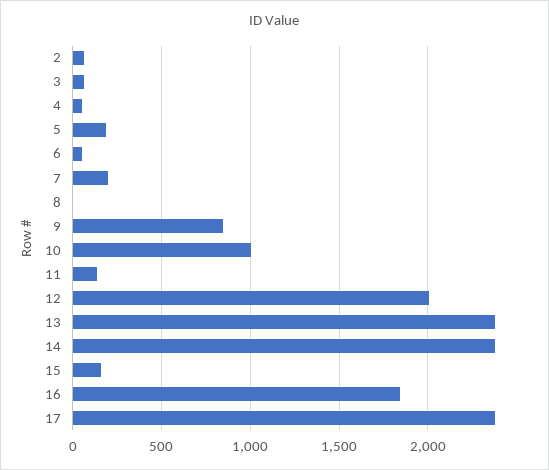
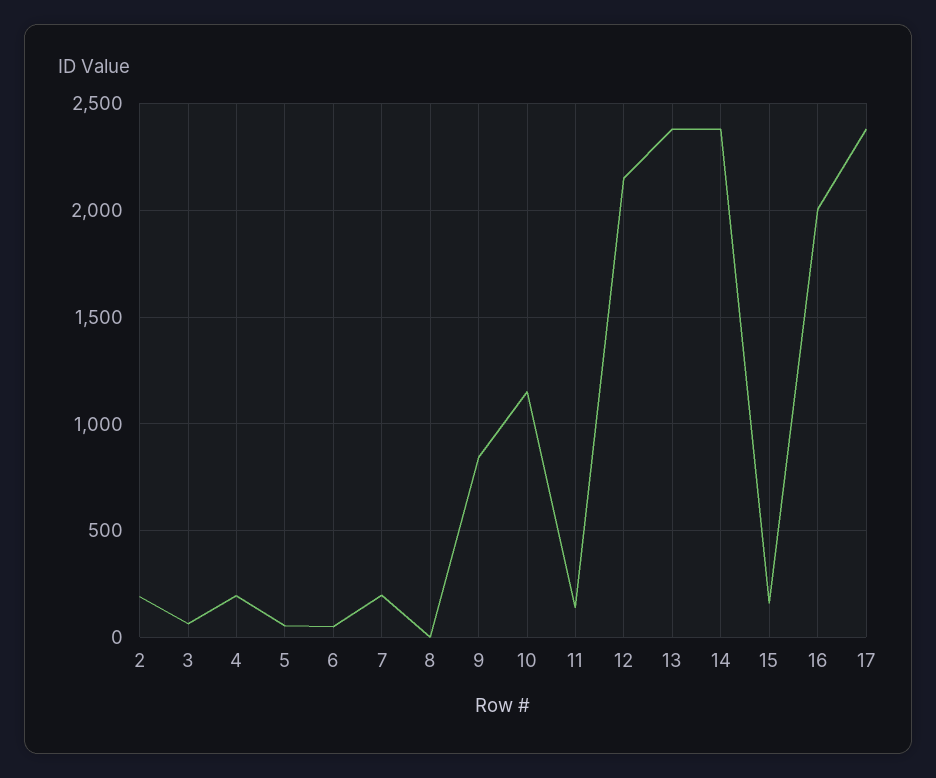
2: 50 -> 200
4: 50 -> 200
5: 200 -> 50
10: 1000 -> 1150
12: 2000 -> 2150
16: 1850 -> 2000

